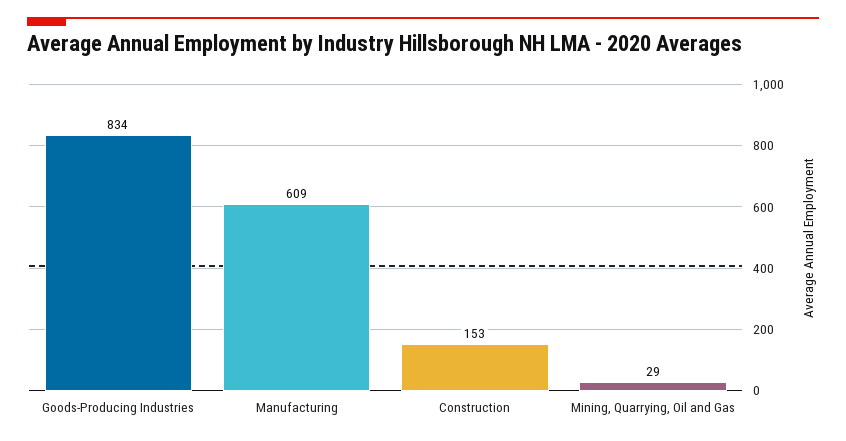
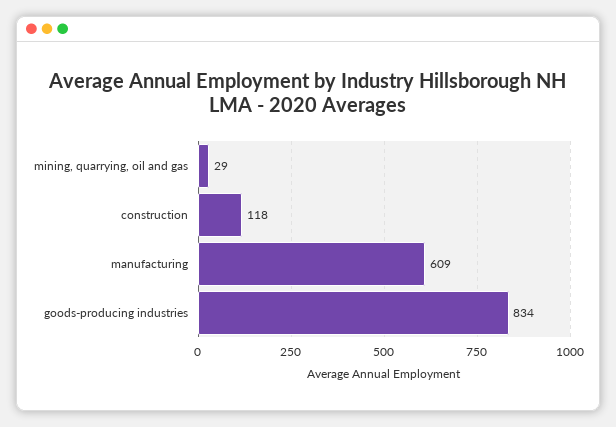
Construction: 153 -> 118

